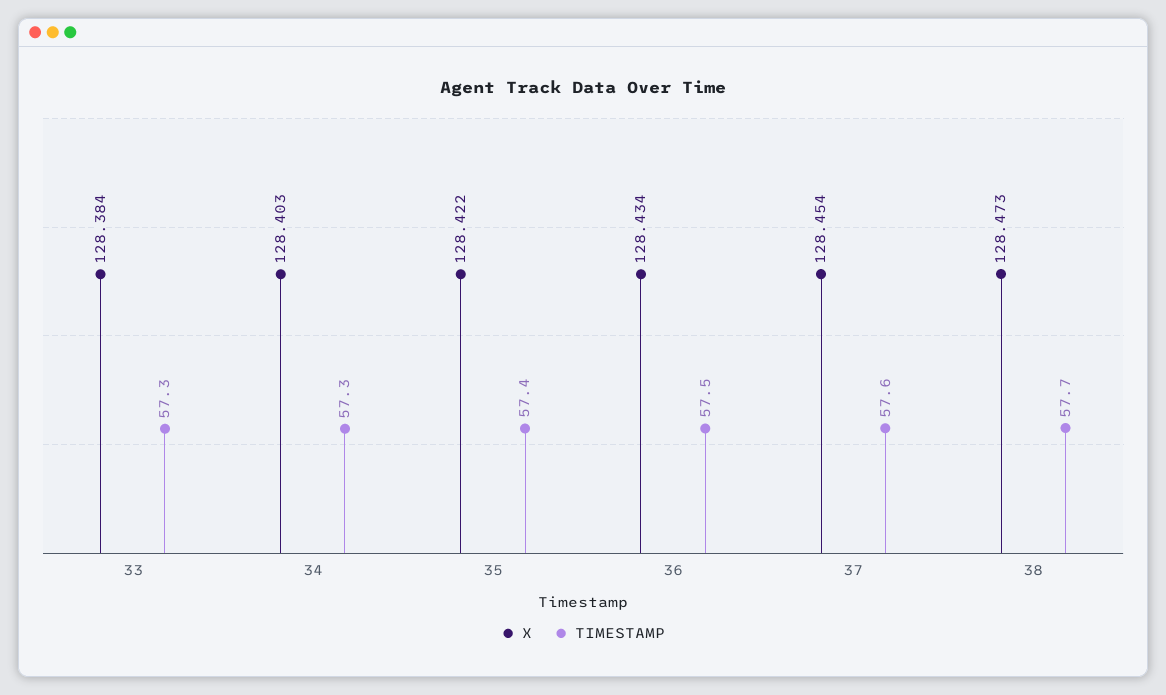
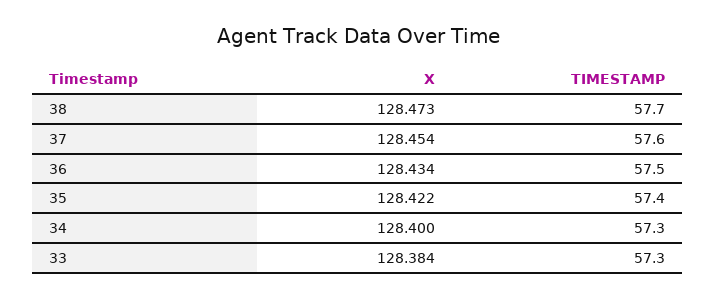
X, 34: 128.403 -> 128.4

